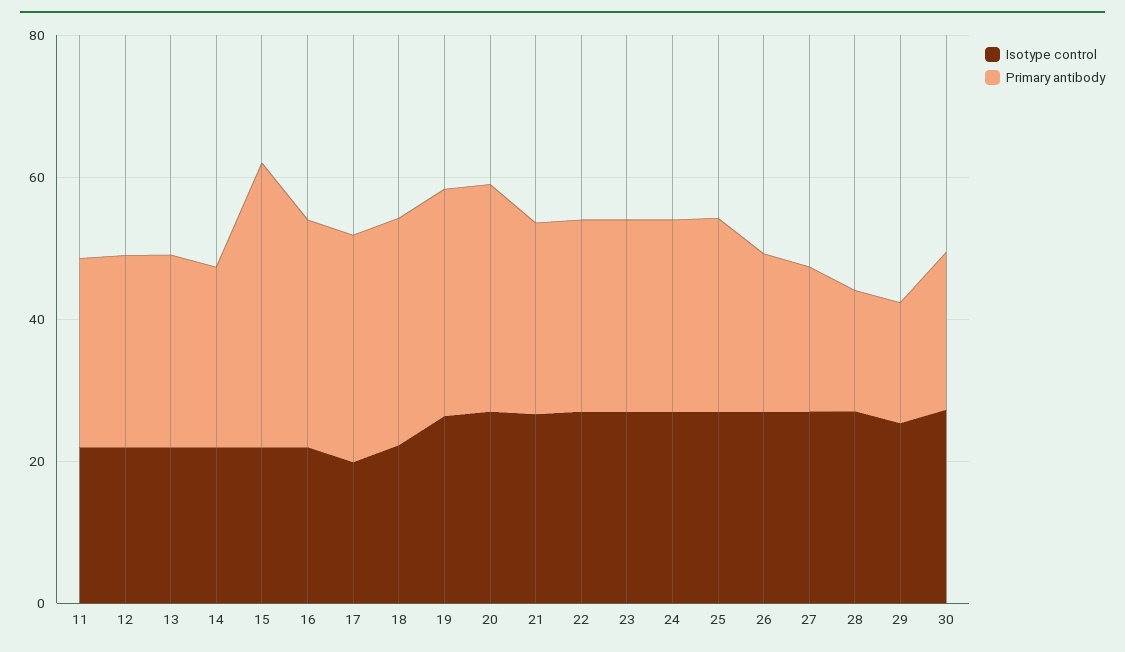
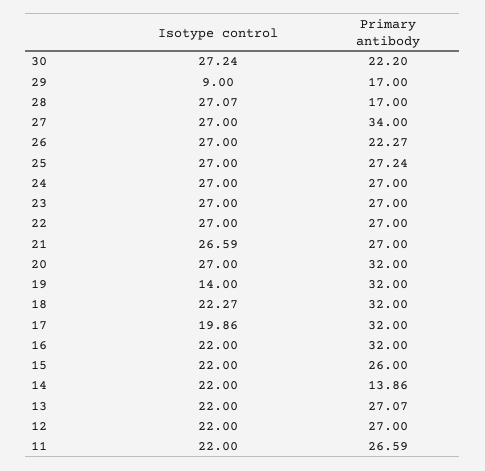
Primary antibody, 14: 25 -> 13.86
Primary antibody, 15: 40 -> 26
Isotype control, 19: 25 -> 14
Primary antibody, 27: 20 -> 34
Isotype control, 29: 25 -> 9

